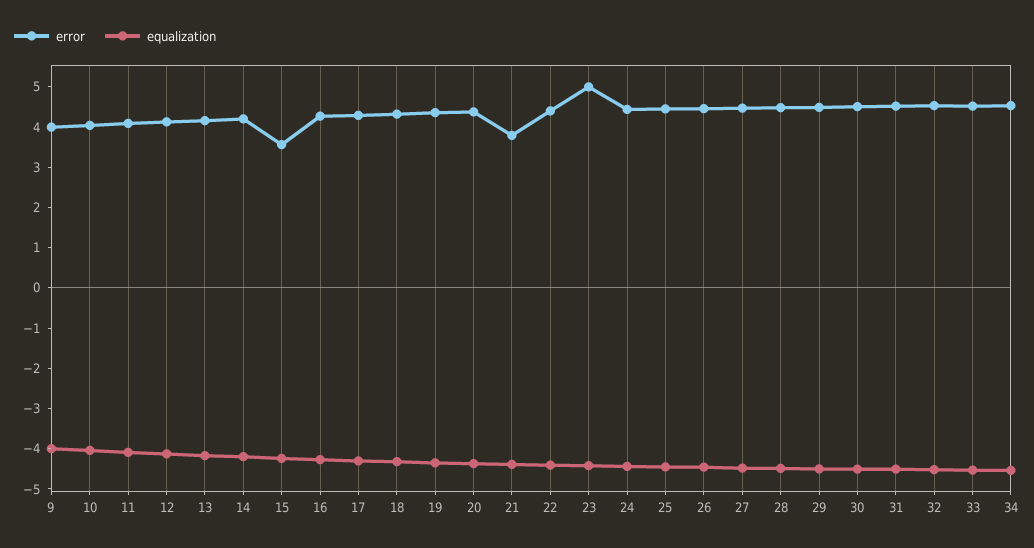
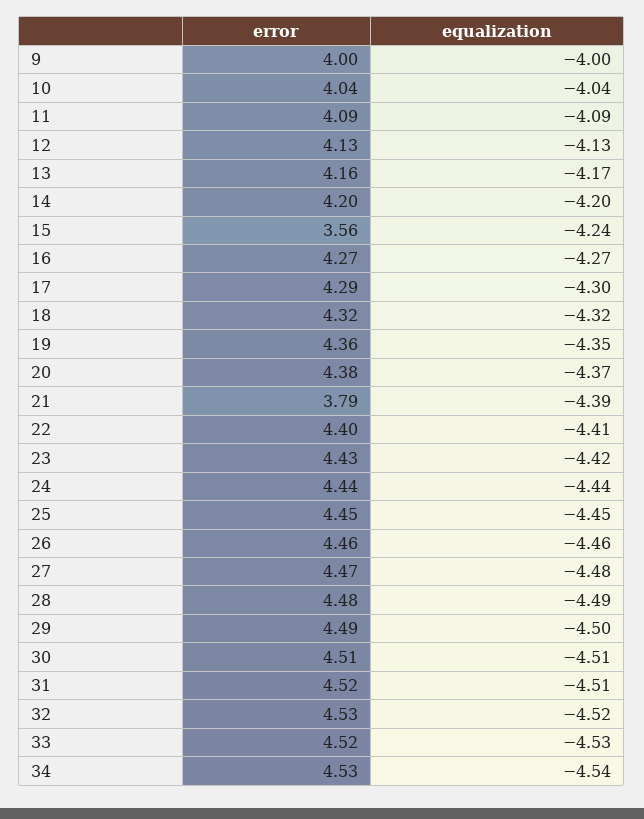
error, 23: 5 -> 4.43

